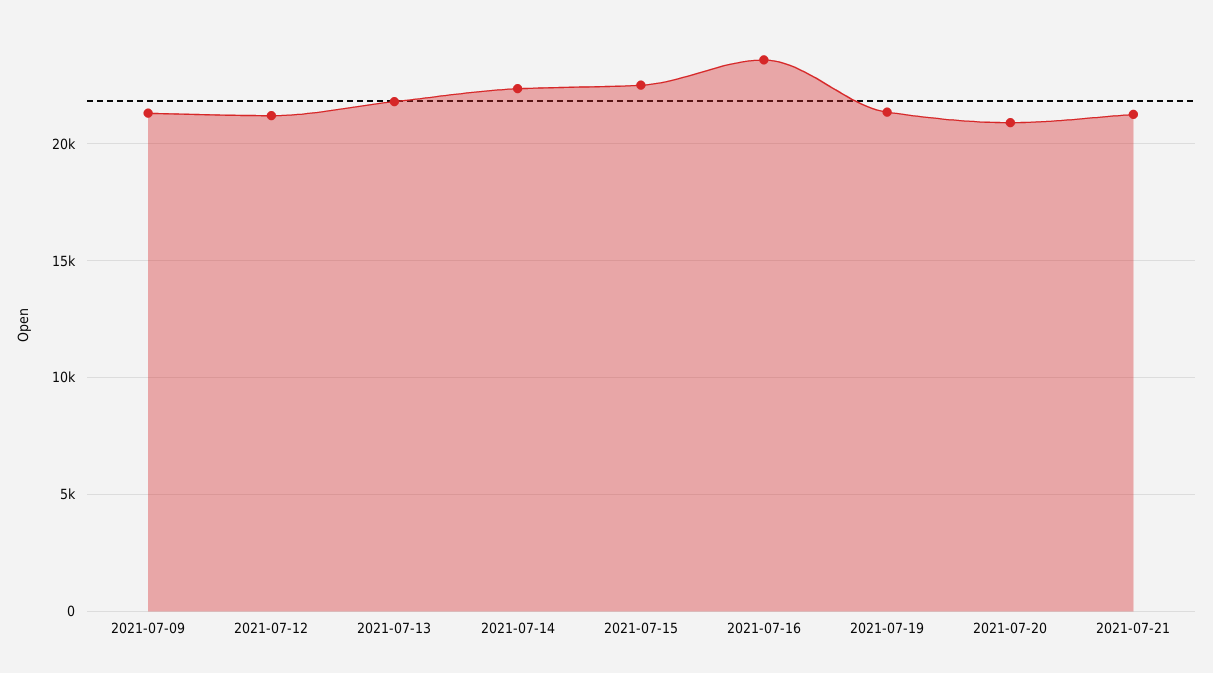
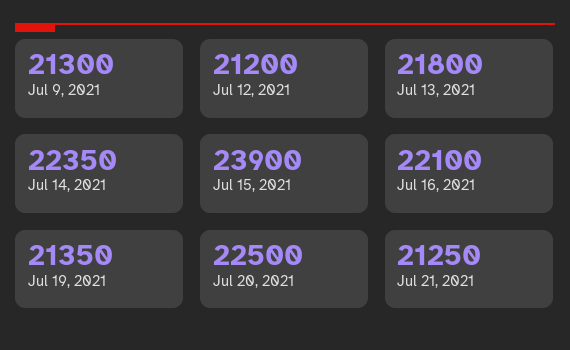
2021-07-15: 22500 -> 23900
2021-07-16: 23500 -> 22100
2021-07-20: 21000 -> 22500

